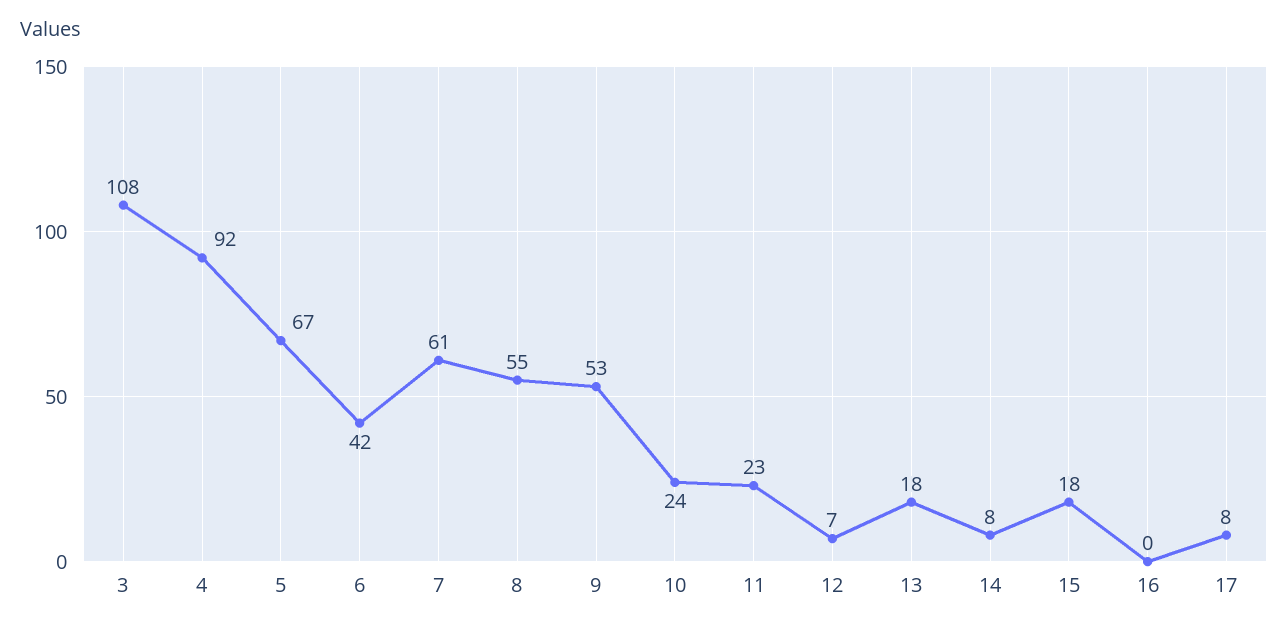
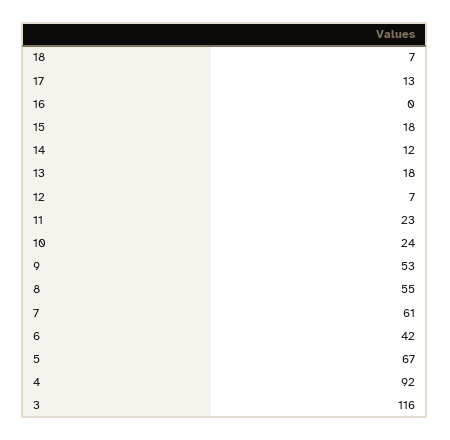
3: 108 -> 116
14: 8 -> 12
17: 8 -> 13
18: none -> 7

